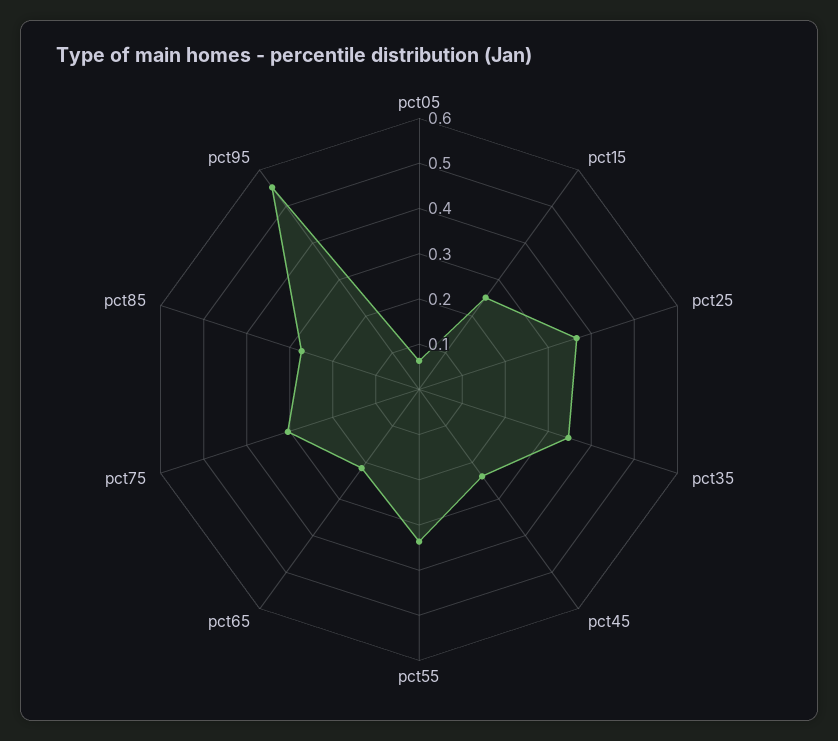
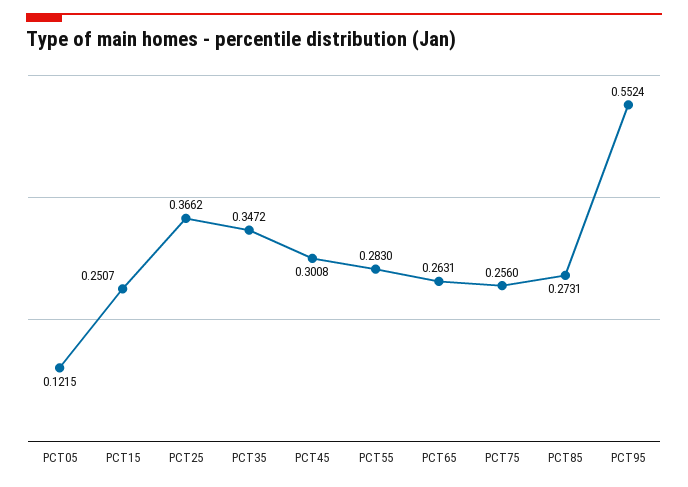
pct05: 0.06 -> 0.1215
pct45: 0.24 -> 0.3008
pct55: 0.34 -> 0.283
pct65: 0.22 -> 0.2631
pct75: 0.3 -> 0.256

